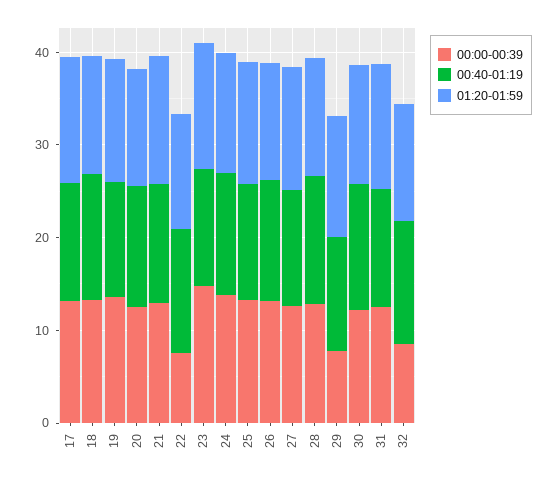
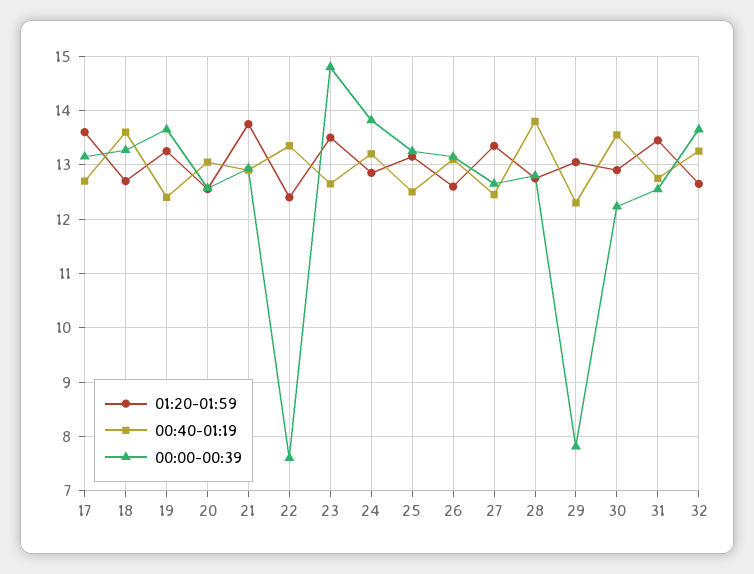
00:00-00:39, 32: 8 -> 13.6

